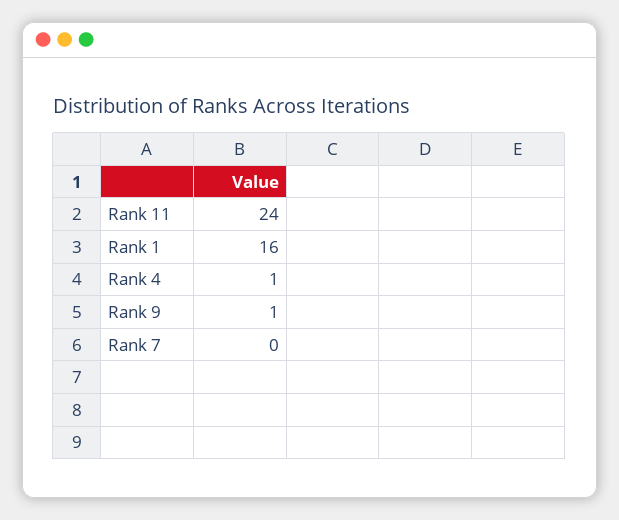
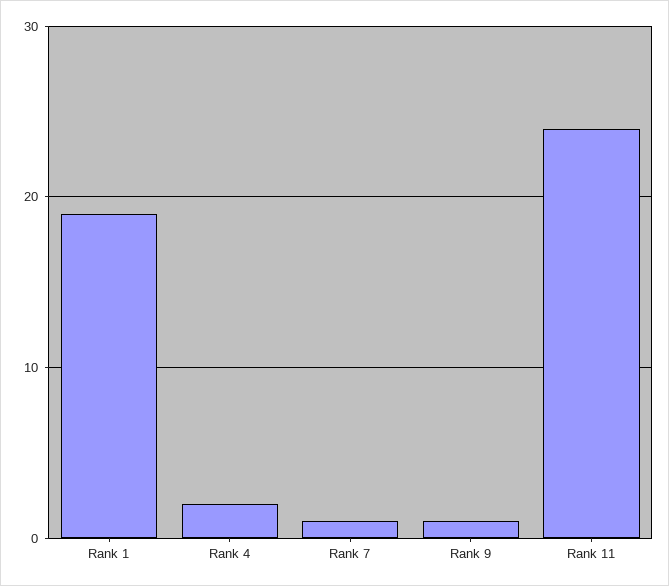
Rank 1: 16 -> 19
Rank 4: 1 -> 2
Rank 7: 0 -> 1

